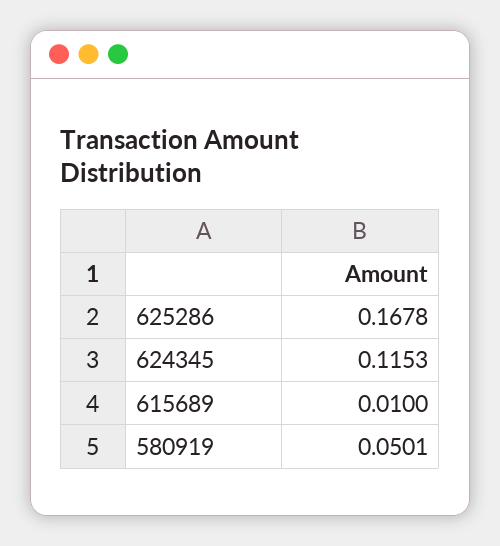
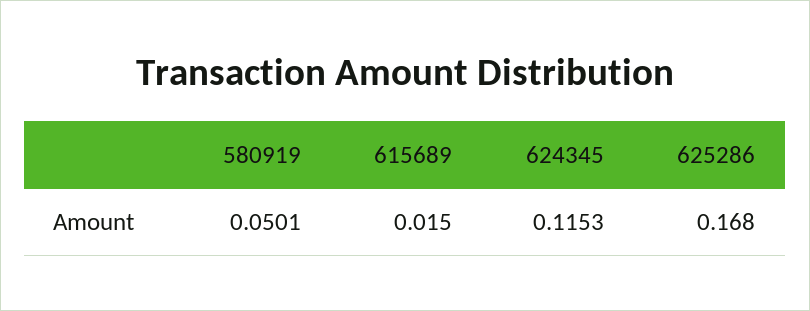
625286: 0.1678 -> 0.168
615689: 0.01 -> 0.015

